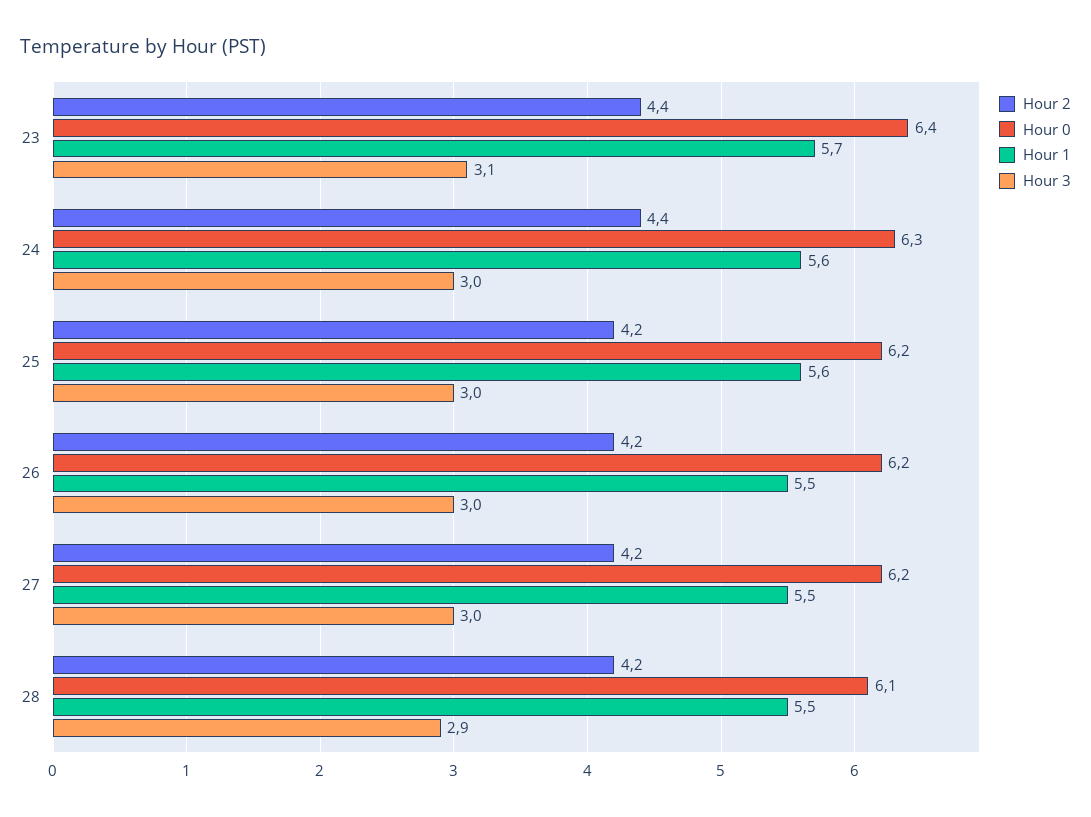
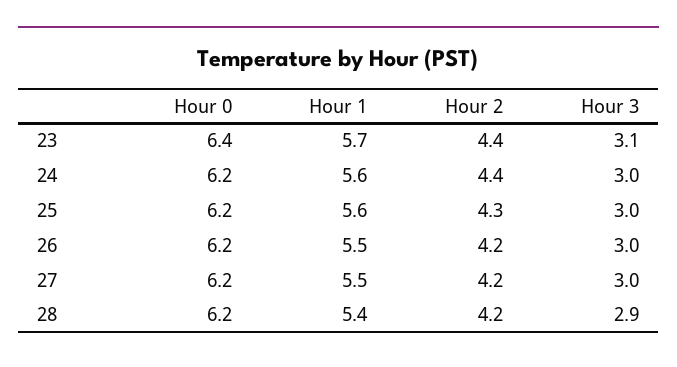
Hour 0, 24: 6.3 -> 6.2
Hour 2, 25: 4.2 -> 4.3
Hour 0, 28: 6.1 -> 6.2
Hour 1, 28: 5.5 -> 5.4

